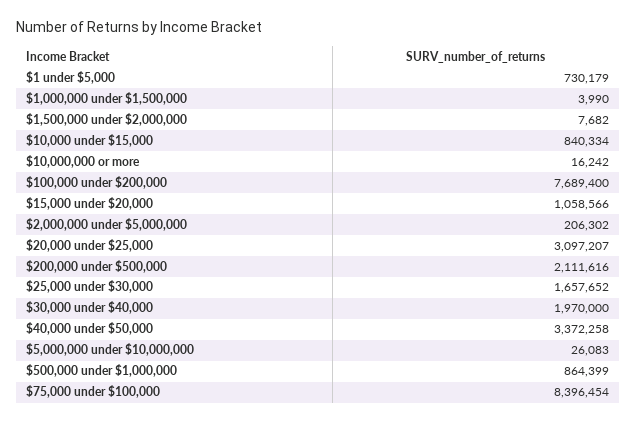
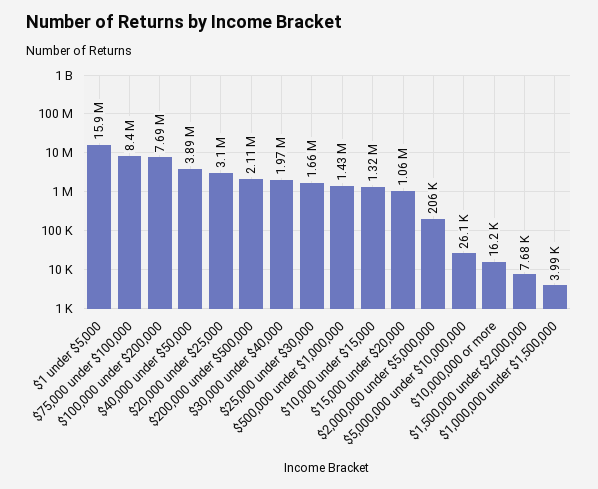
$1 under $5,000: 730179 -> 15900000
$10,000 under $15,000: 840334 -> 1320000
$40,000 under $50,000: 3372258 -> 3890000
$500,000 under $1,000,000: 864399 -> 1430000

